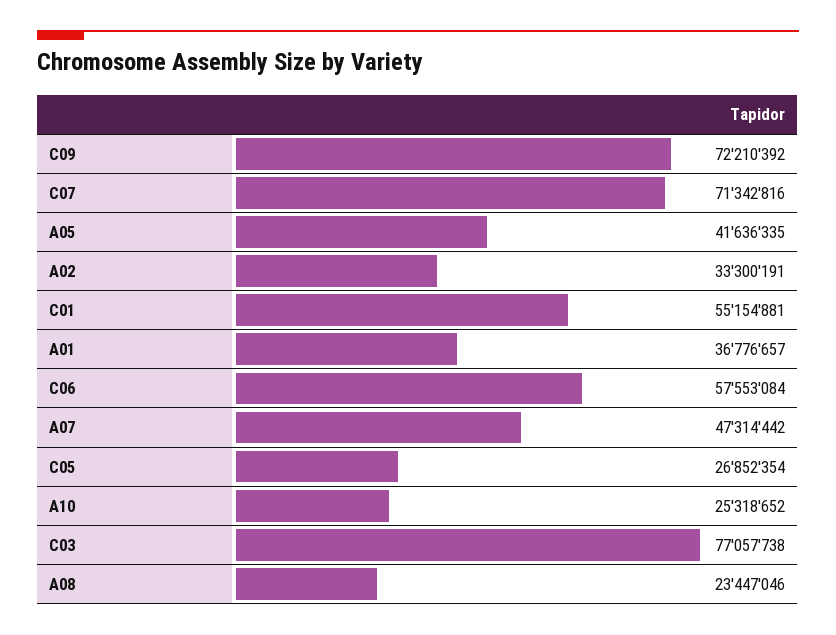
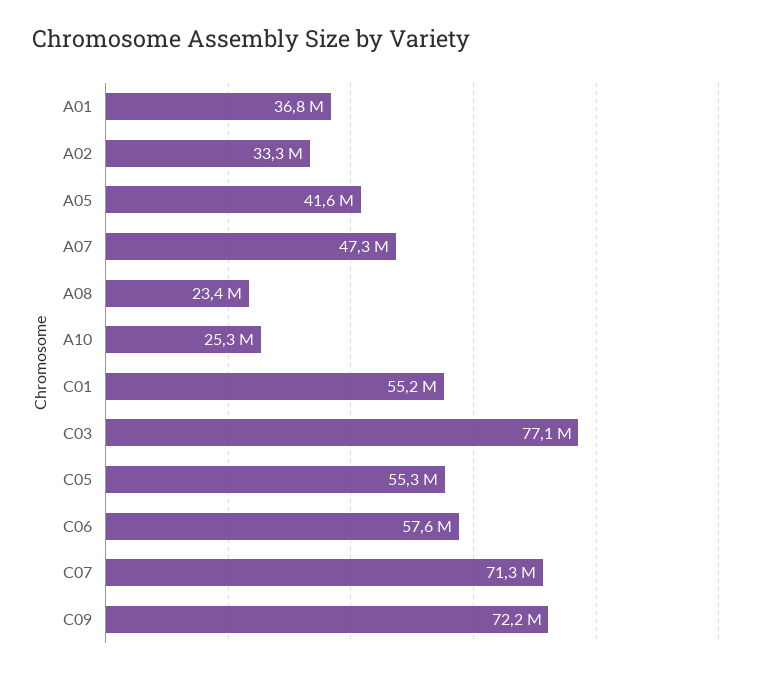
C05: 26852354 -> 55300000

